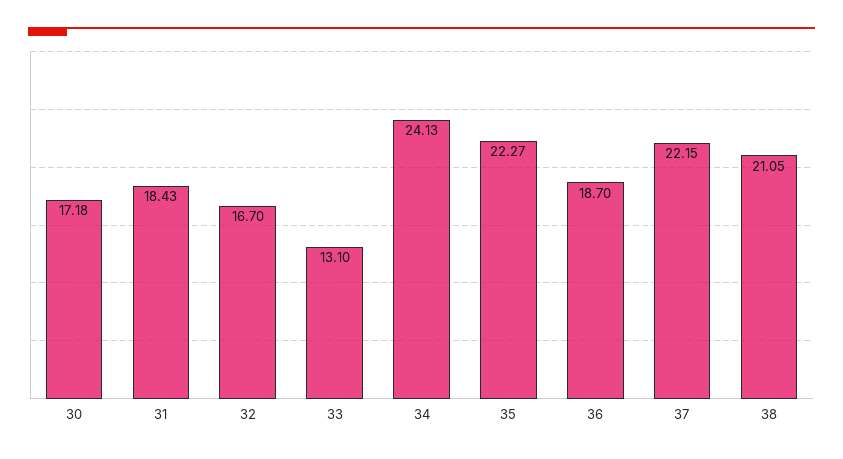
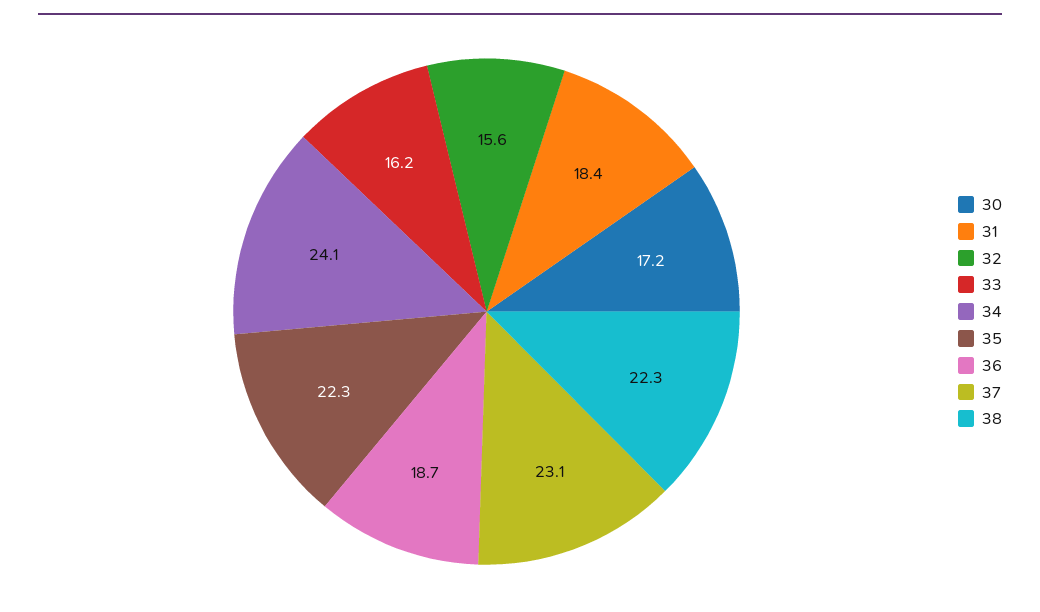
32: 16.7 -> 15.6
33: 13.1 -> 16.2
37: 22.15 -> 23.1
38: 21.05 -> 22.3

